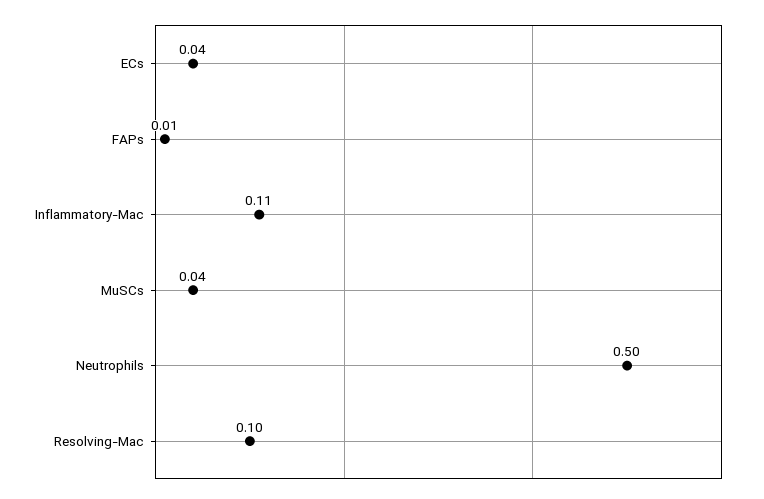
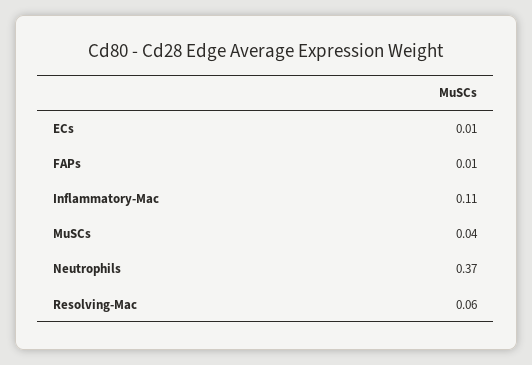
ECs: 0.04 -> 0.01
Neutrophils: 0.5 -> 0.37
Resolving-Mac: 0.1 -> 0.06

